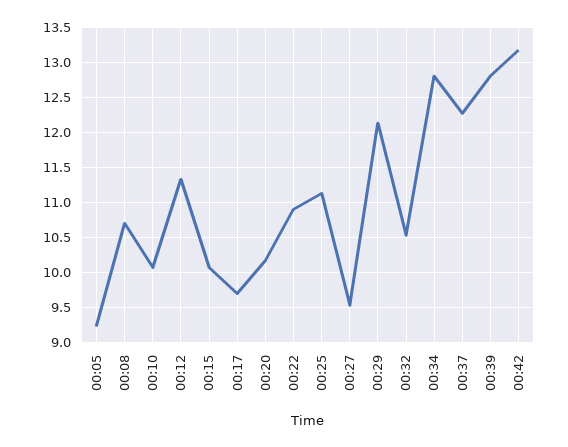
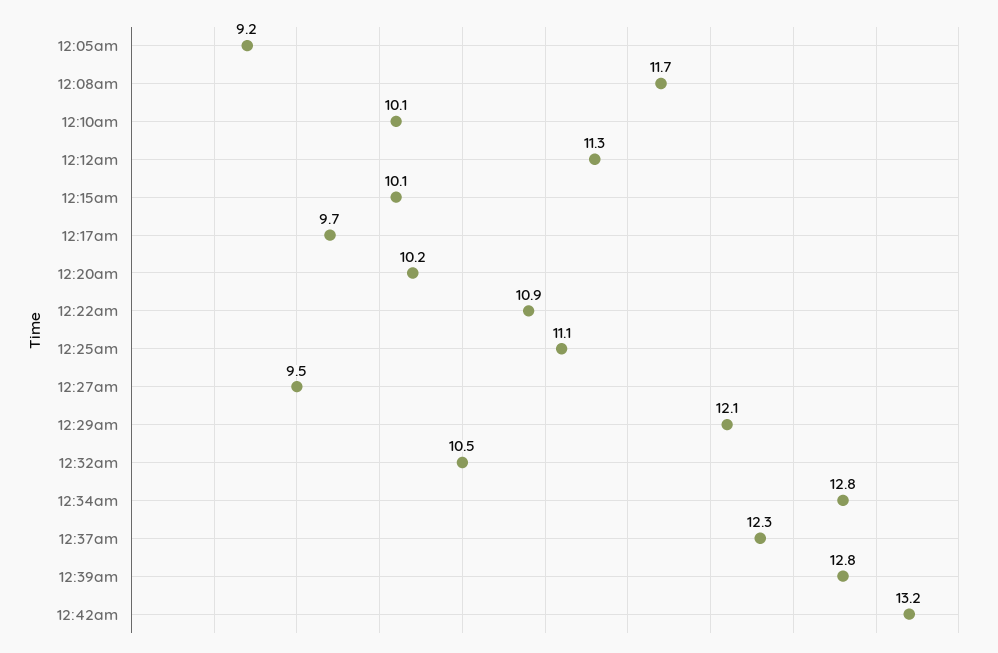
00:08: 10.7 -> 11.7

